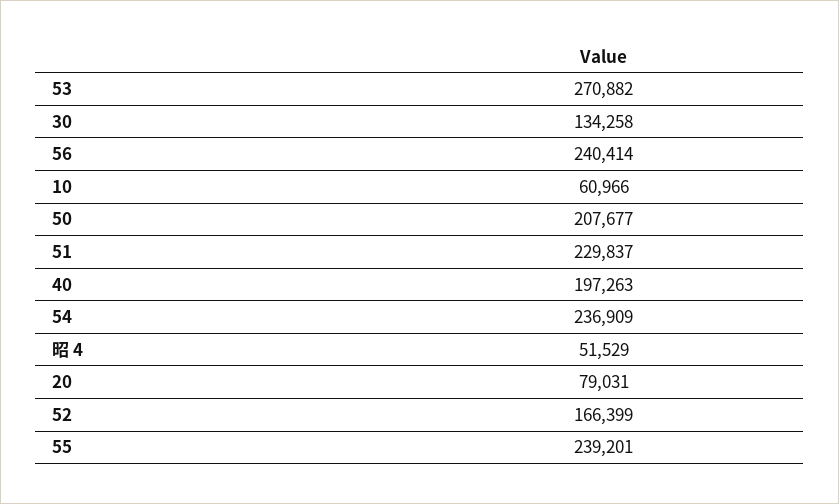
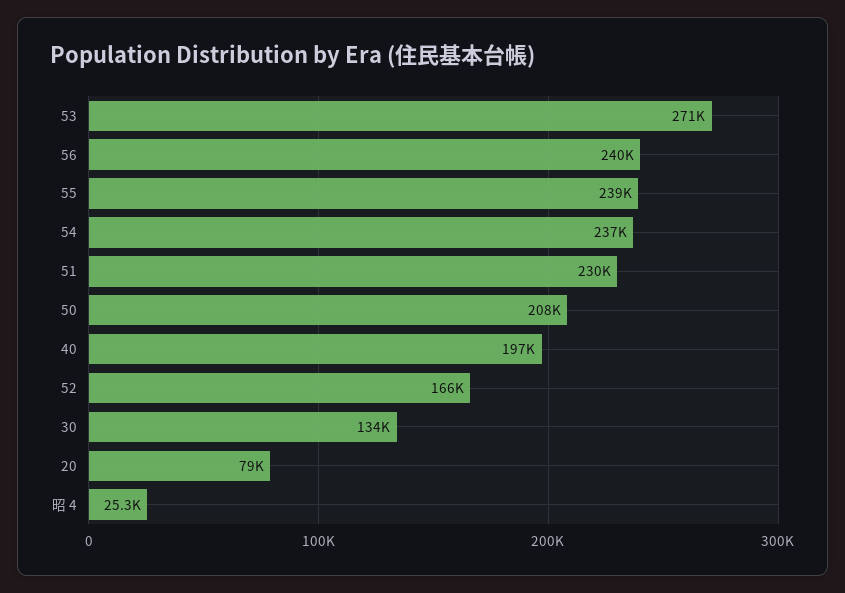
10: 60966 -> none
昭 4: 51529 -> 25300

